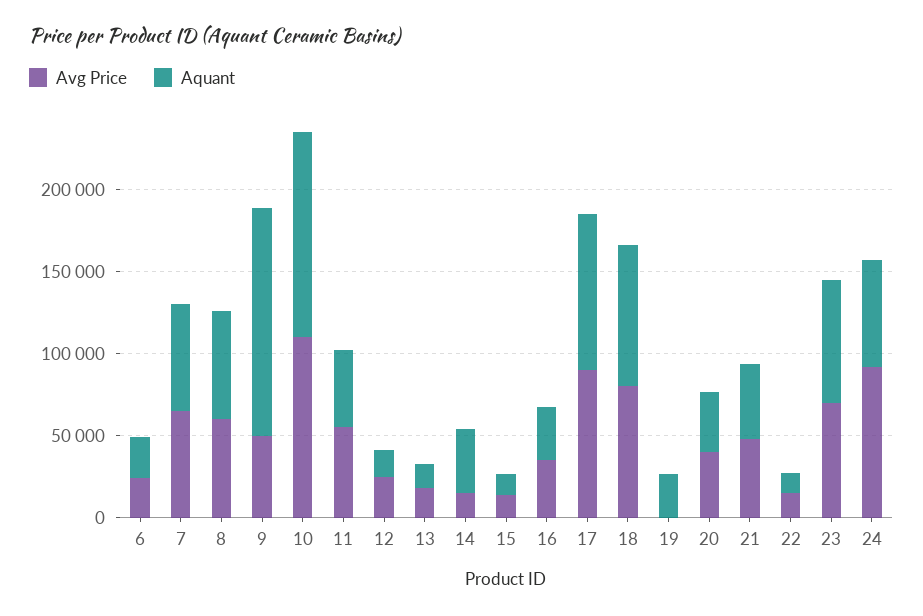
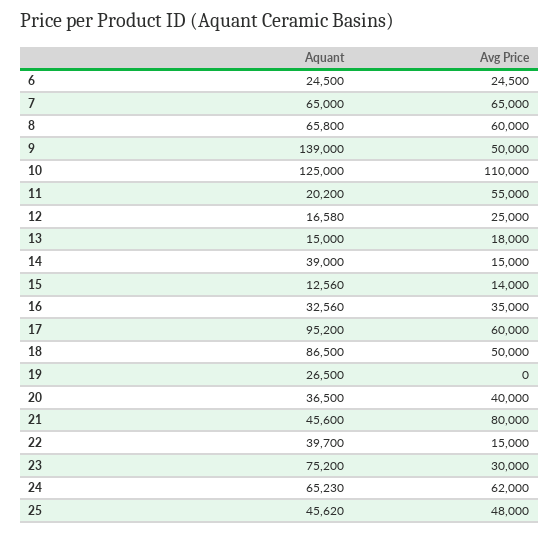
Aquant, 11: 50000 -> 20200
Avg Price, 17: 90000 -> 60000
Avg Price, 18: 80000 -> 50000
Avg Price, 21: 50000 -> 80000
Aquant, 22: 10000 -> 39700
Avg Price, 23: 70000 -> 30000
Avg Price, 24: 90000 -> 62000
Aquant, 25: none -> 45620
Avg Price, 25: none -> 48000

